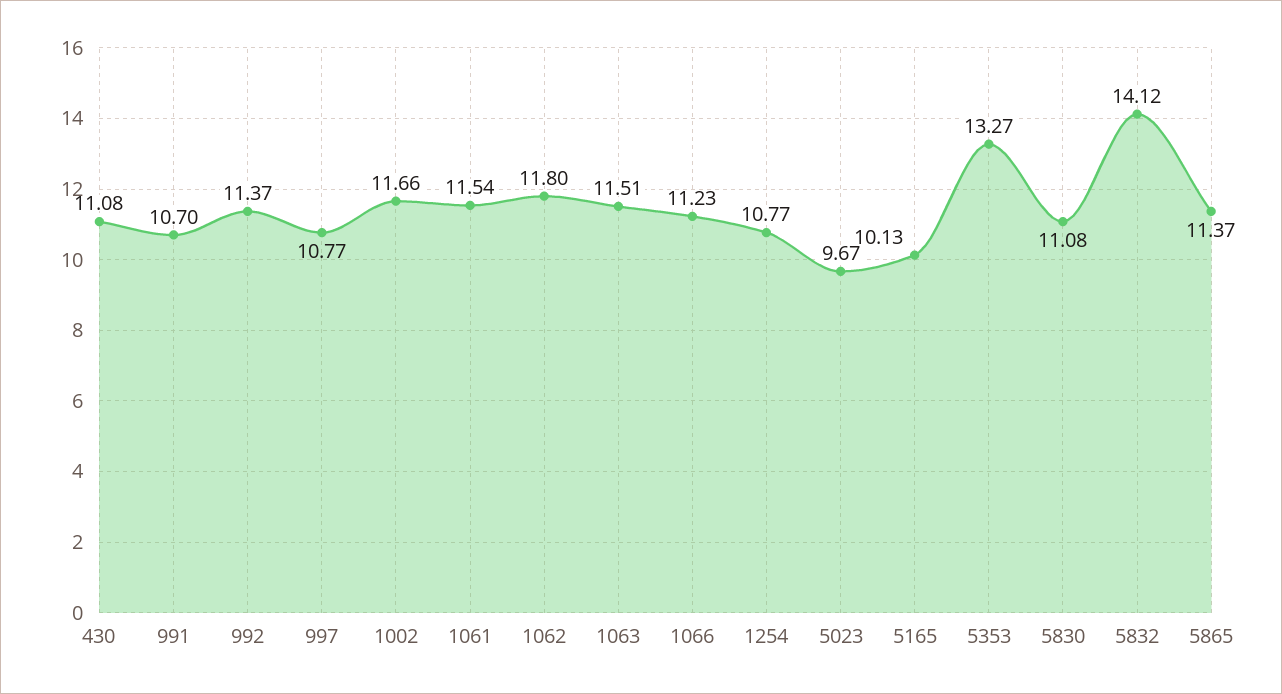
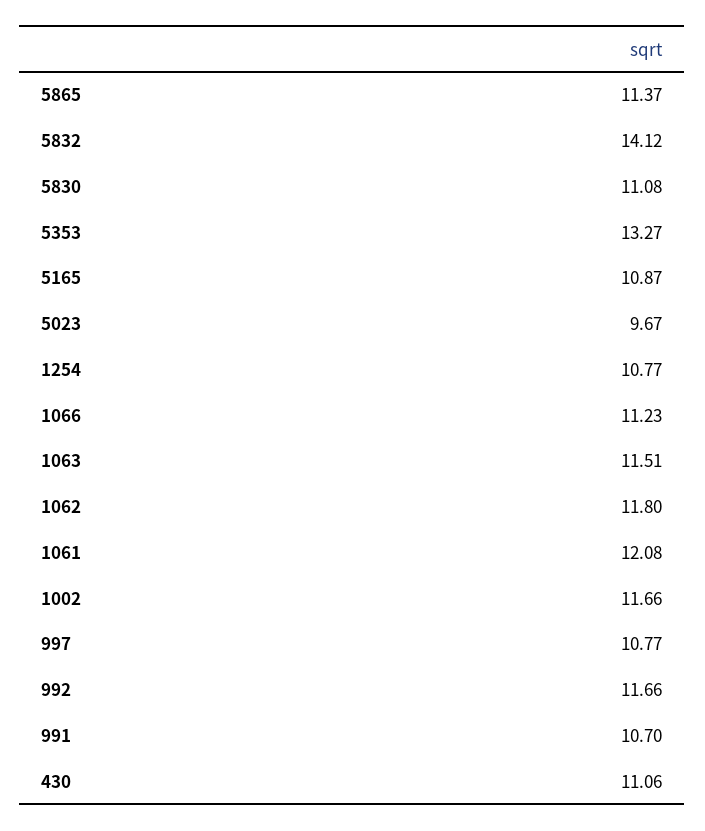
430: 11.08 -> 11.06
992: 11.37 -> 11.66
1061: 11.54 -> 12.08
5165: 10.13 -> 10.87

